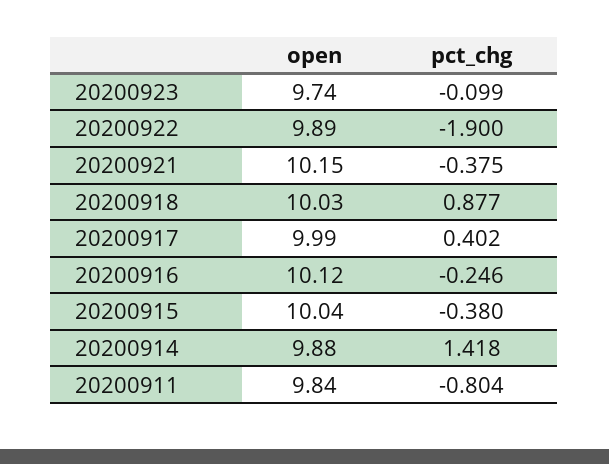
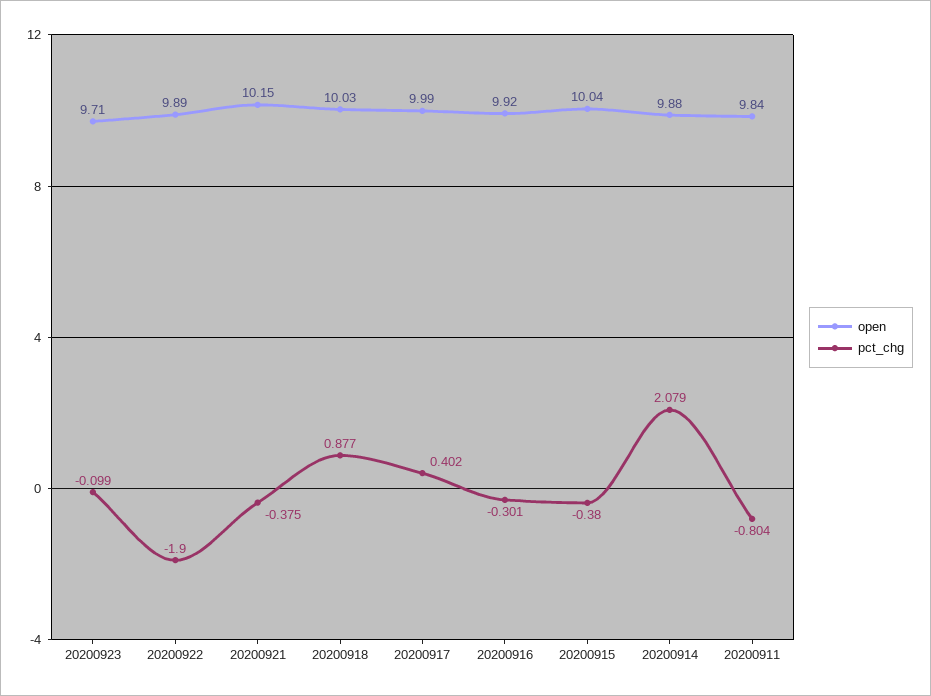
open, 20200923: 9.74 -> 9.71
open, 20200916: 10.12 -> 9.92
pct_chg, 20200916: -0.246 -> -0.301
pct_chg, 20200914: 1.418 -> 2.079

